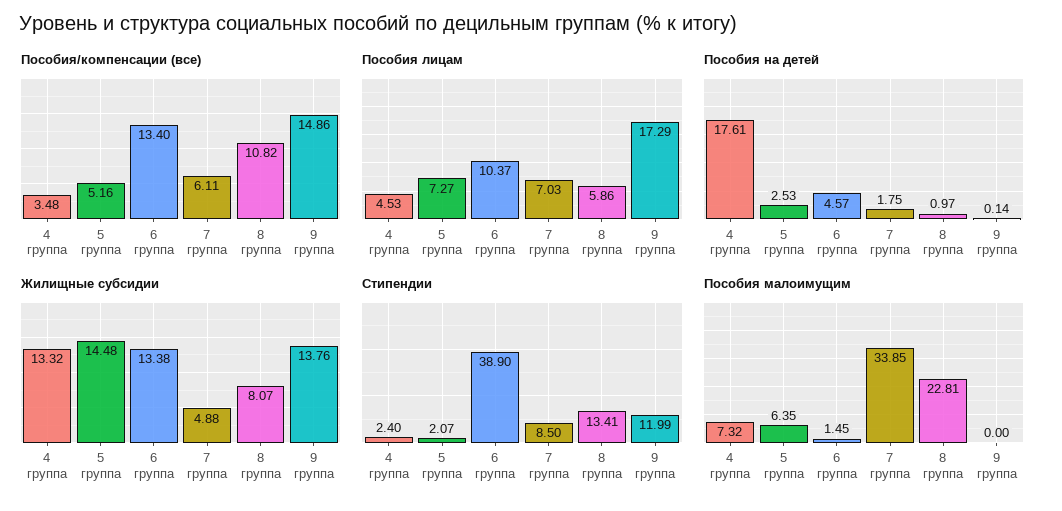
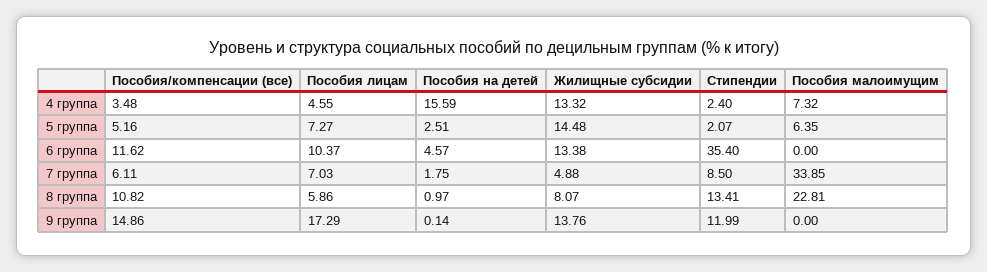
Пособия/компенсации (все), 6 группа: 13.4 -> 11.62
Пособия лицам, 4 группа: 4.53 -> 4.55
Пособия на детей, 4 группа: 17.61 -> 15.59
Пособия на детей, 5 группа: 2.53 -> 2.51
Стипендии, 6 группа: 38.9 -> 35.4
Пособия малоимущим, 6 группа: 1.45 -> 0

